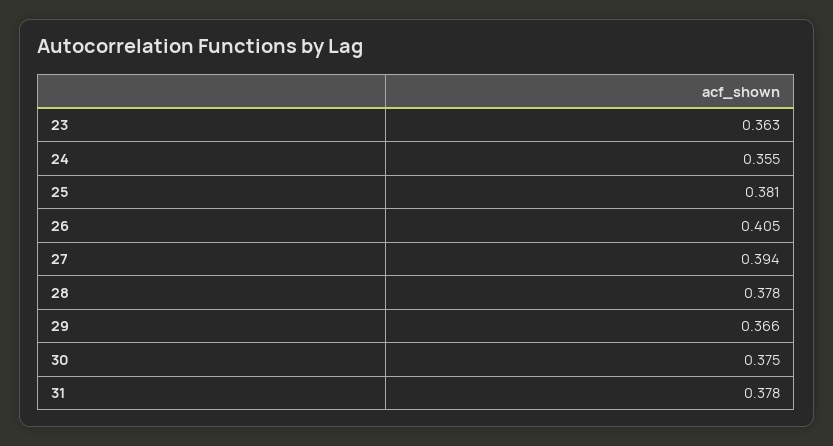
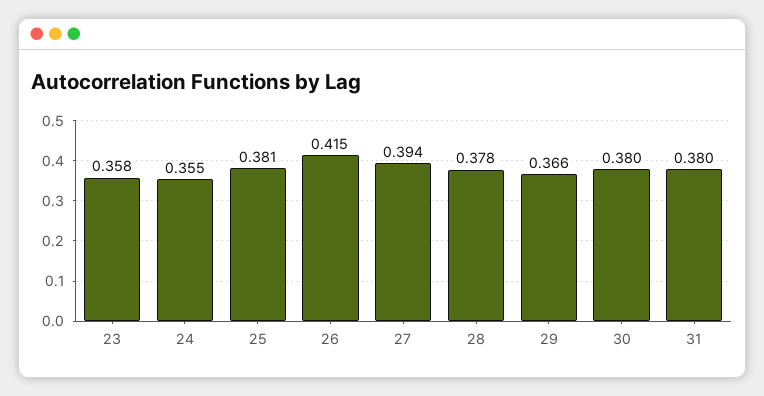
23: 0.363 -> 0.358
26: 0.405 -> 0.415
30: 0.375 -> 0.38
31: 0.378 -> 0.38

